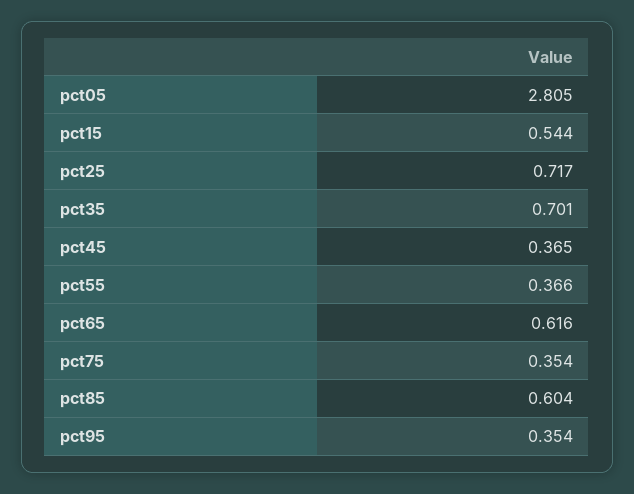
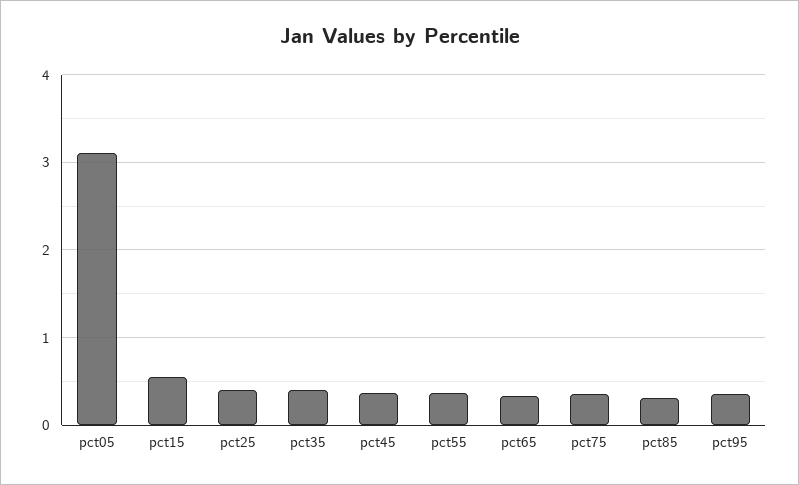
pct05: 2.805 -> 3.1
pct25: 0.717 -> 0.4
pct35: 0.701 -> 0.4
pct65: 0.616 -> 0.3
pct85: 0.604 -> 0.3

